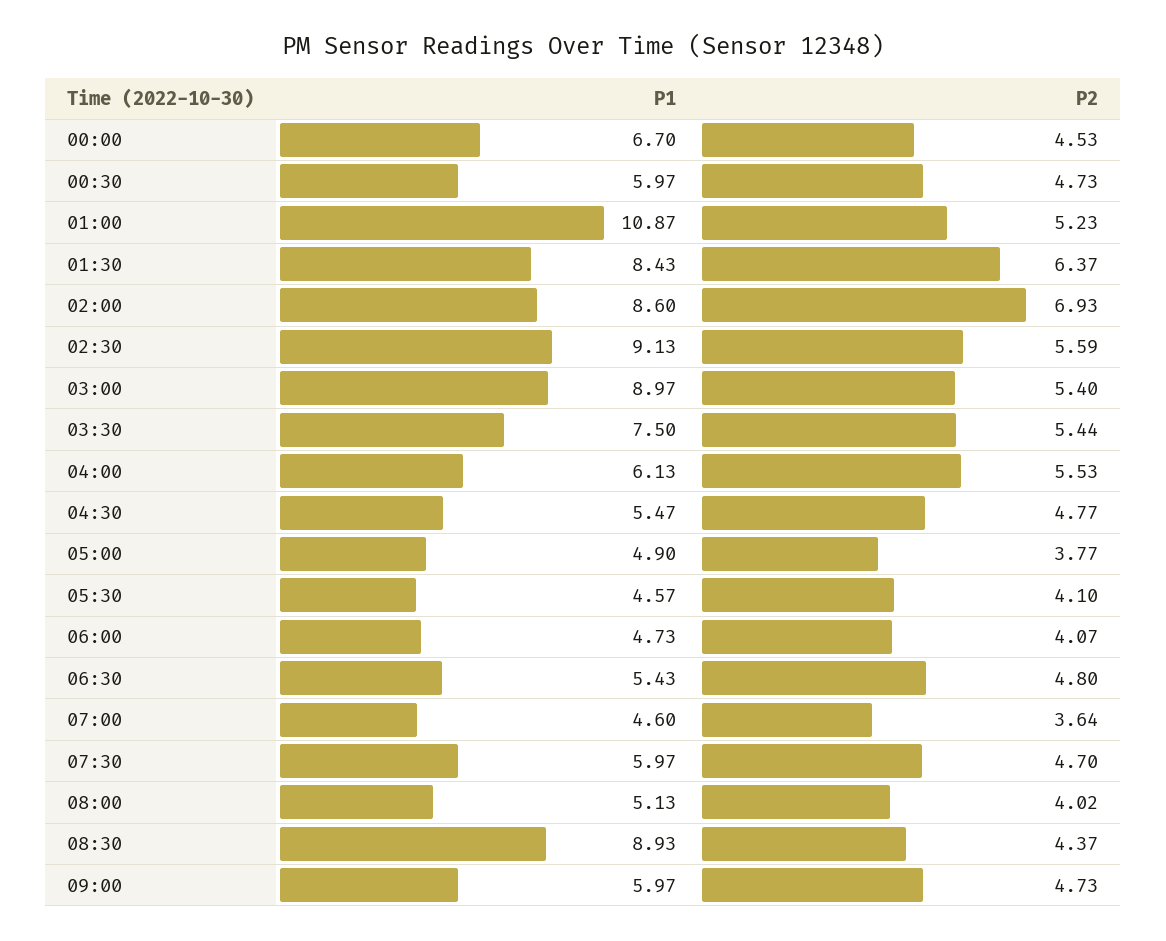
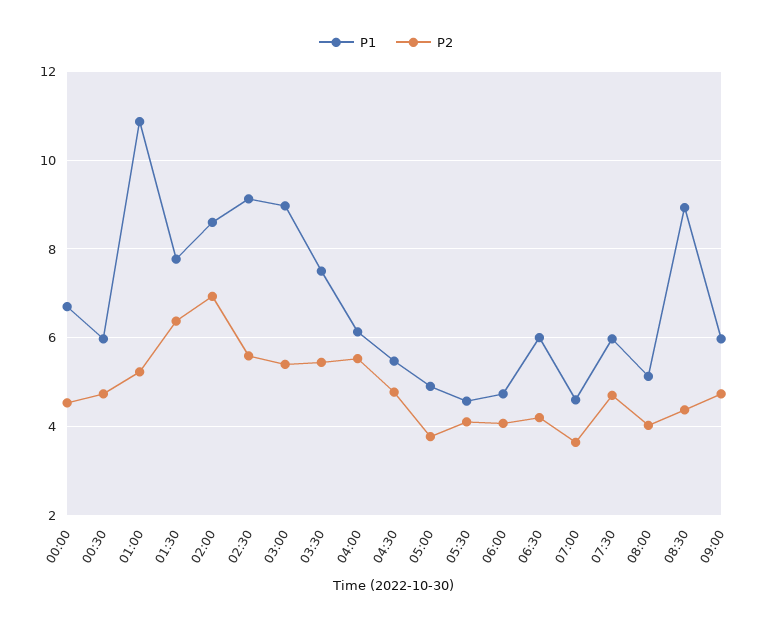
P1, 01:30: 8.43 -> 7.8
P1, 06:30: 5.43 -> 6
P2, 06:30: 4.8 -> 4.2

